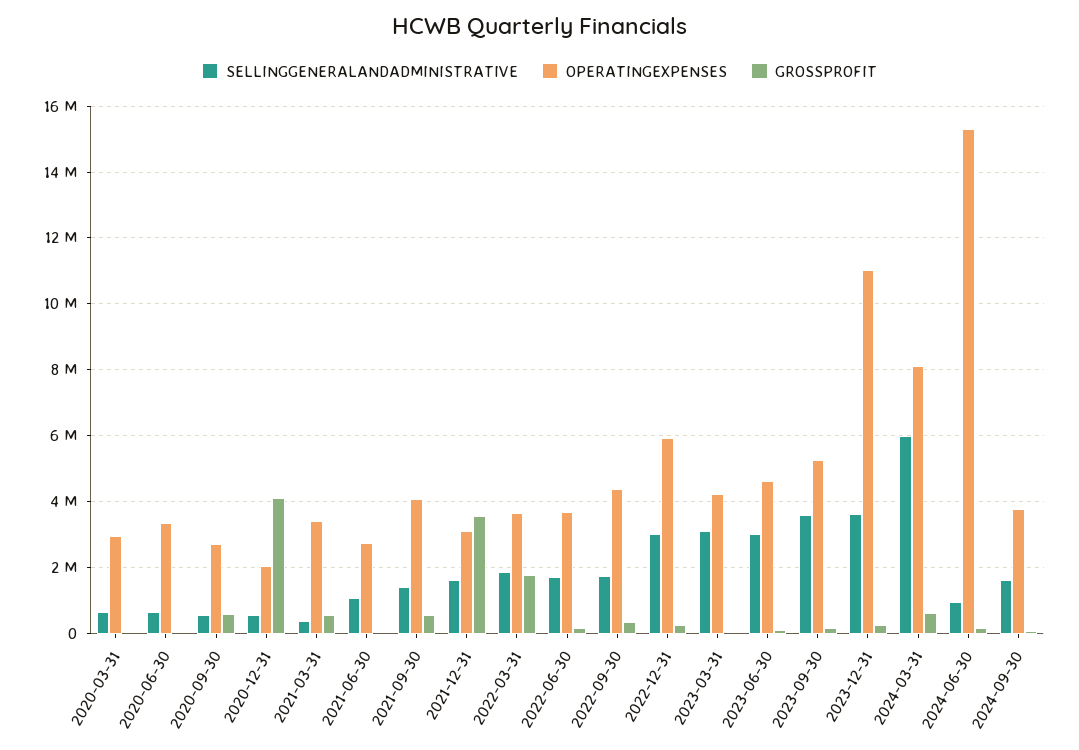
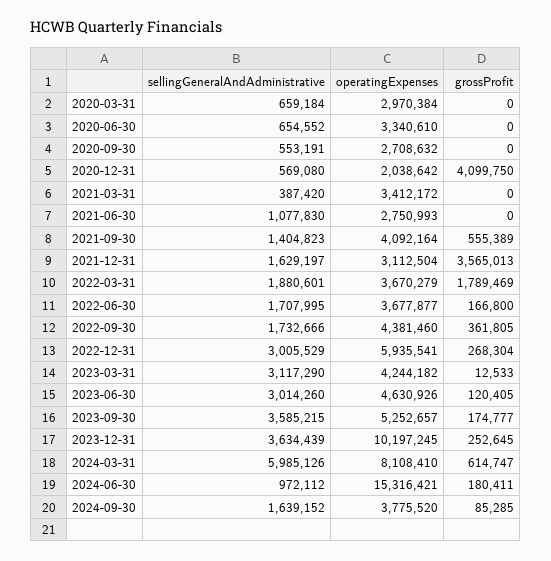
GROSSPROFIT, 2020-09-30: 600000 -> 0
GROSSPROFIT, 2021-03-31: 600000 -> 0
OPERATINGEXPENSES, 2023-12-31: 11000000 -> 10197245

